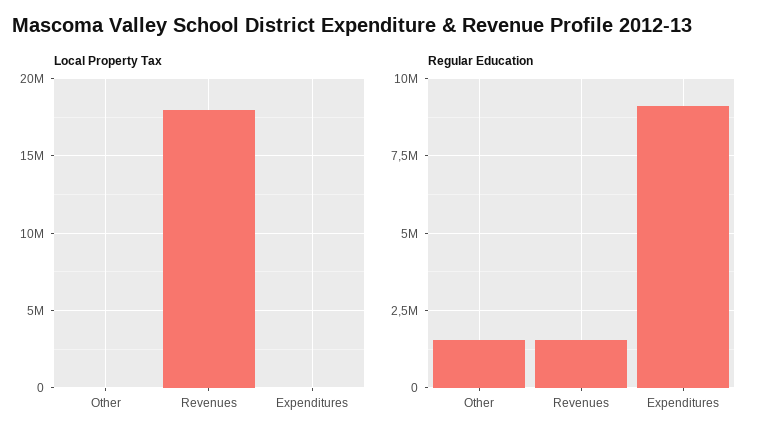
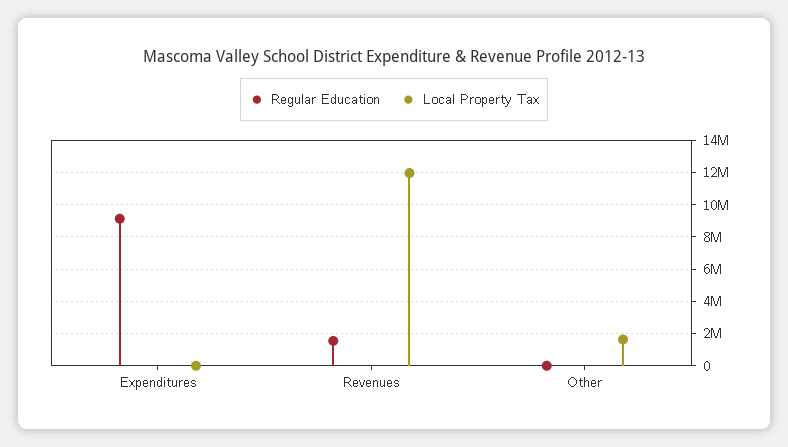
Local Property Tax, Other: 0 -> 1500000
Local Property Tax, Revenues: 18000000 -> 12000000
Regular Education, Other: 1500000 -> 0

